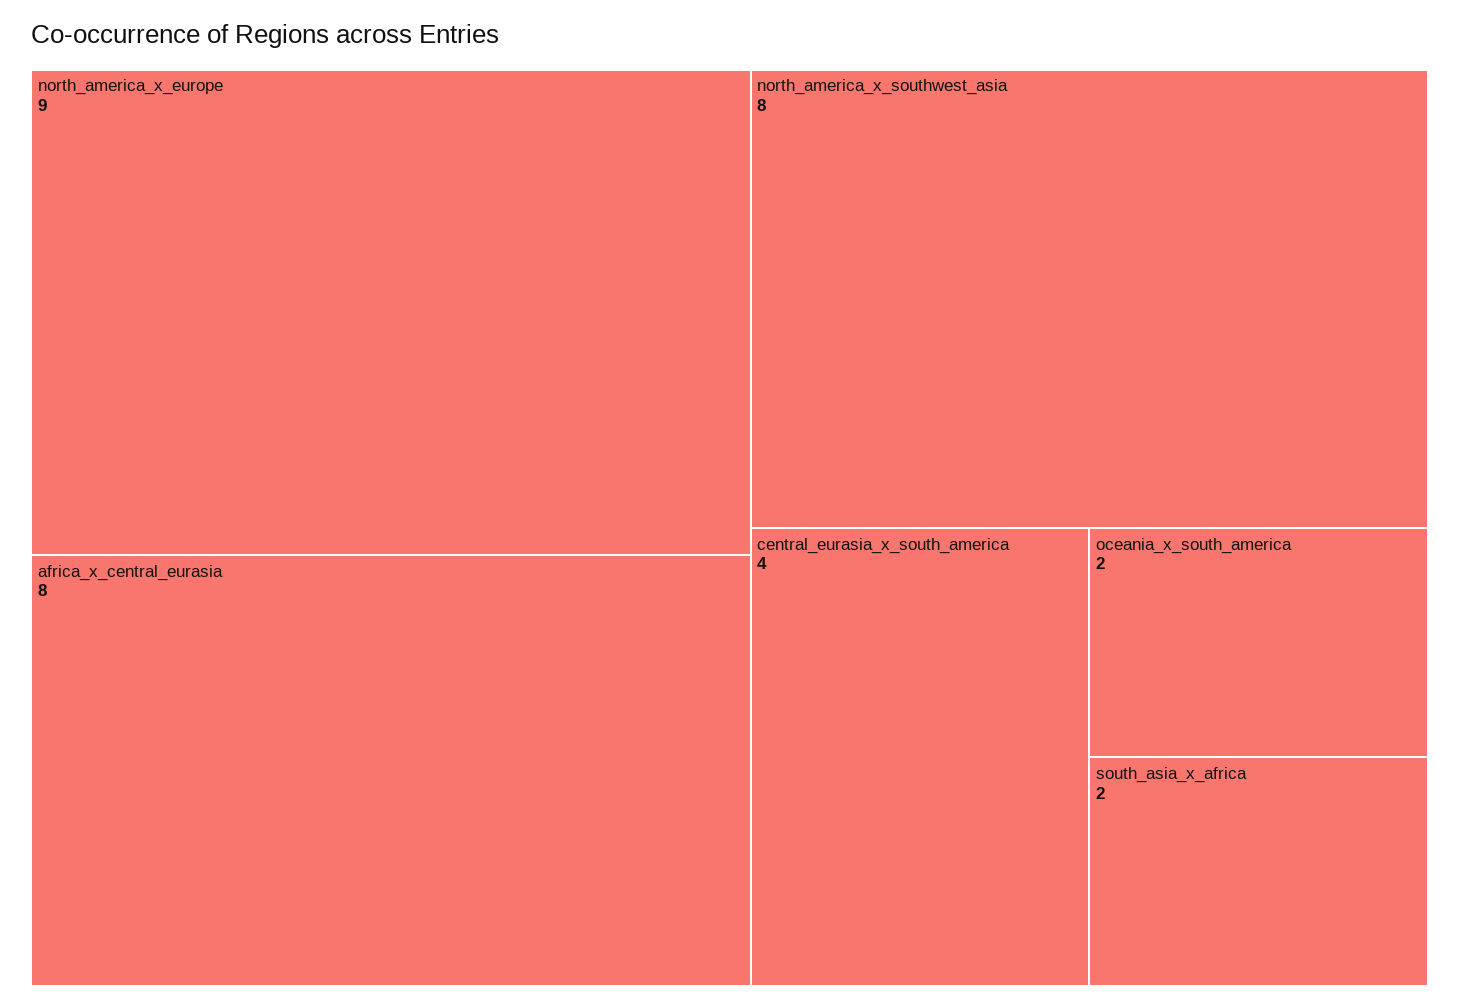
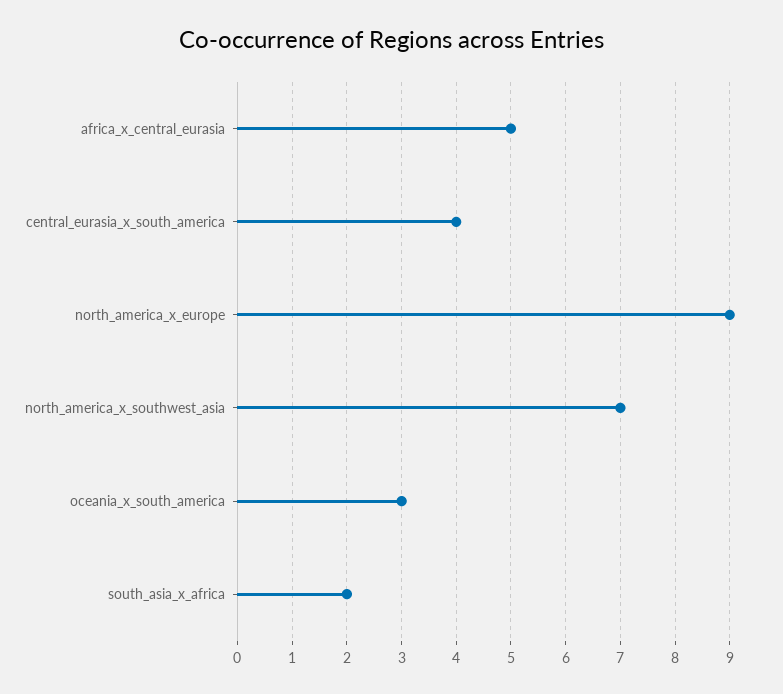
africa_x_central_eurasia: 8 -> 5
north_america_x_southwest_asia: 8 -> 7
oceania_x_south_america: 2 -> 3

